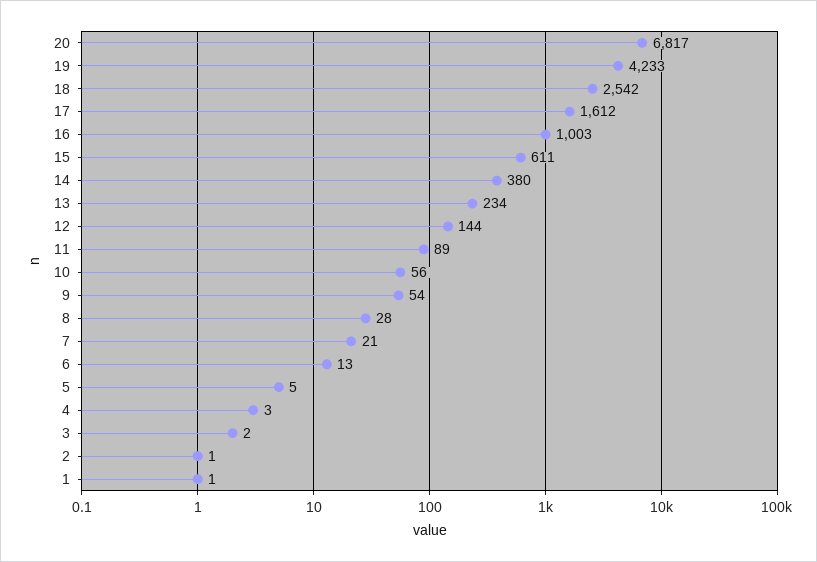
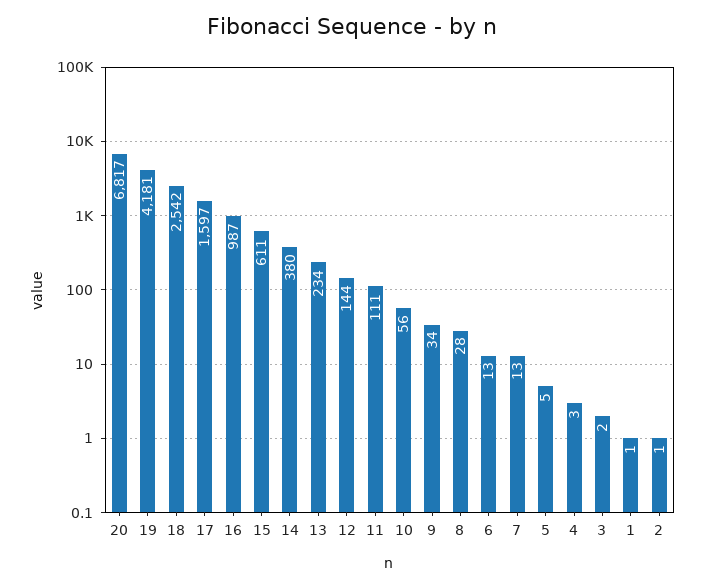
19: 4233 -> 4181
17: 1612 -> 1597
16: 1003 -> 987
11: 89 -> 111
9: 54 -> 34
7: 21 -> 13

